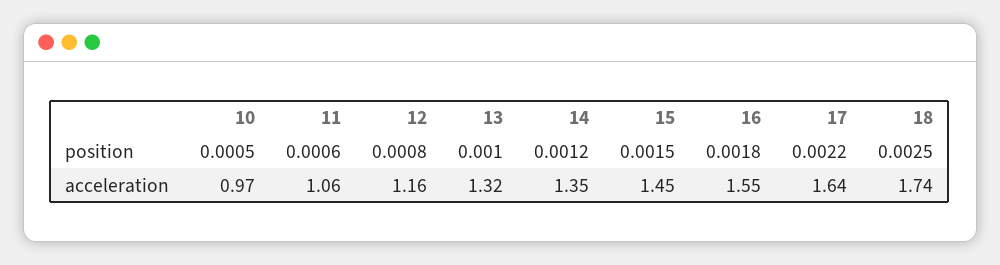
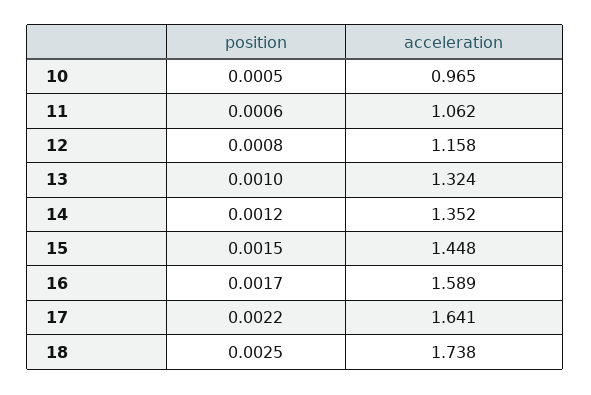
16, position: 0.0018 -> 0.0017
16, acceleration: 1.55 -> 1.589

